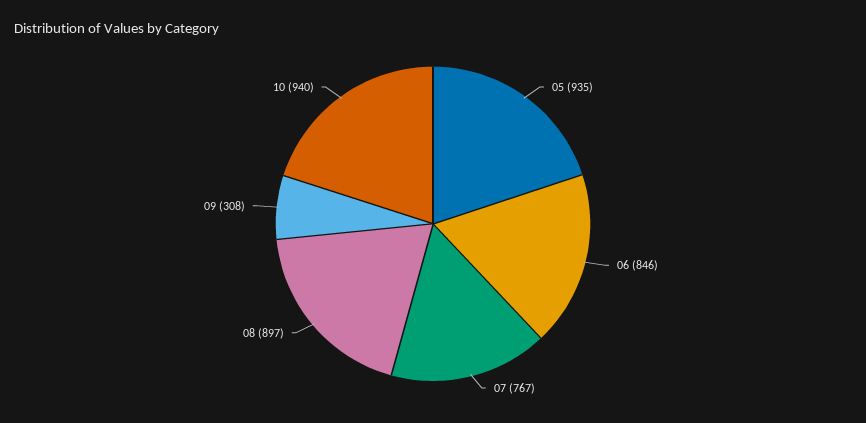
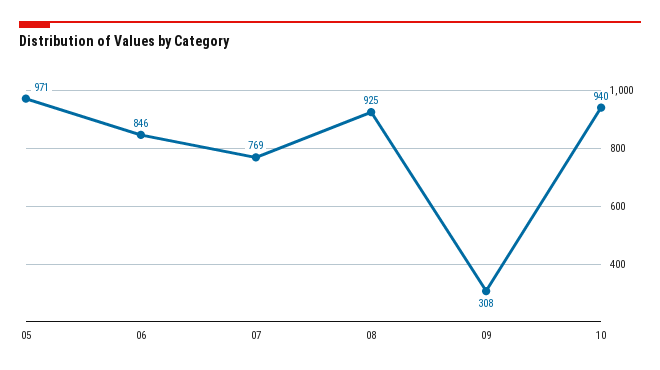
05: 935 -> 971
07: 767 -> 769
08: 897 -> 925

